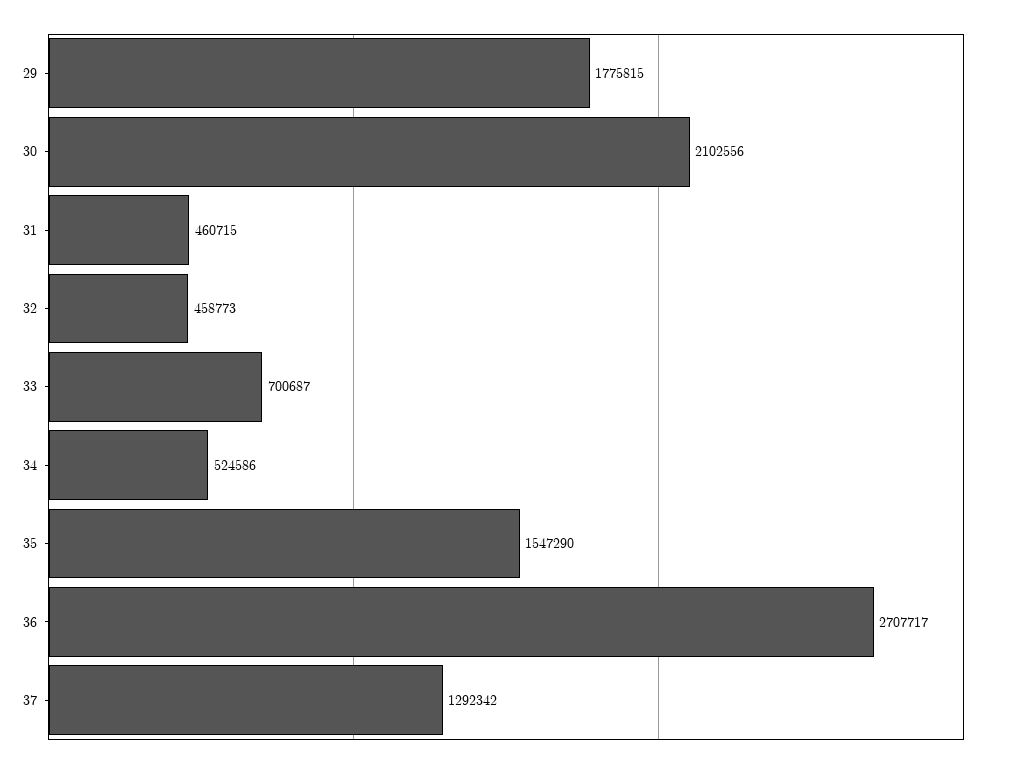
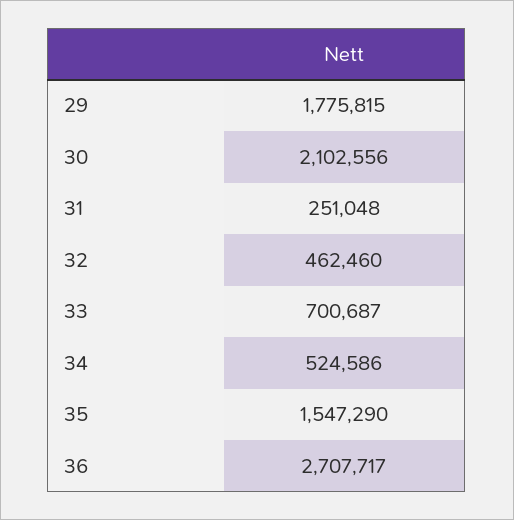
31: 460715 -> 251048
32: 458773 -> 462460
37: 1292342 -> none

